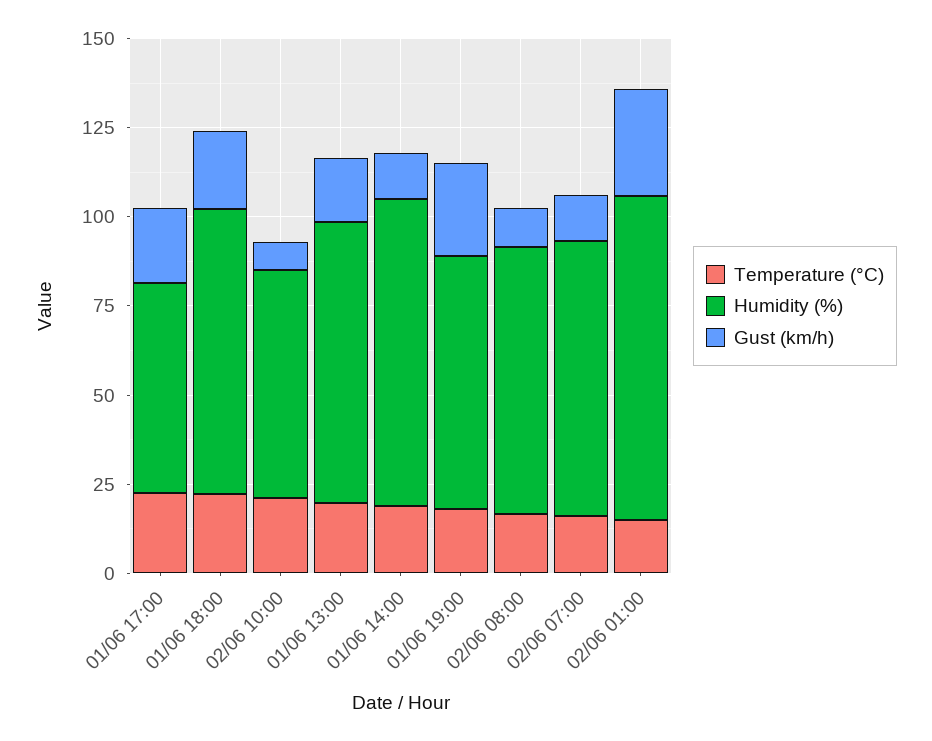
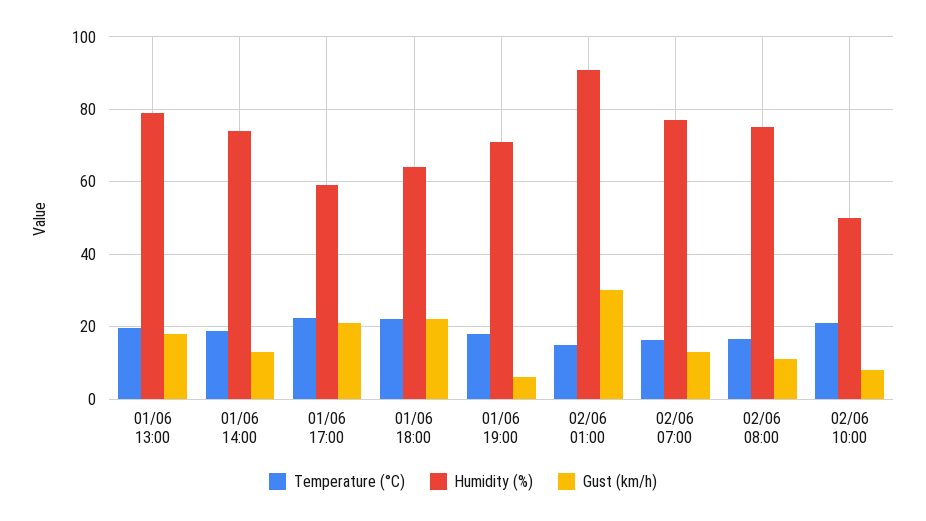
Humidity (%), 01/06 18:00: 80 -> 64
Humidity (%), 02/06 10:00: 65 -> 50
Humidity (%), 01/06 14:00: 85 -> 74
Gust (km/h), 01/06 19:00: 25 -> 6

